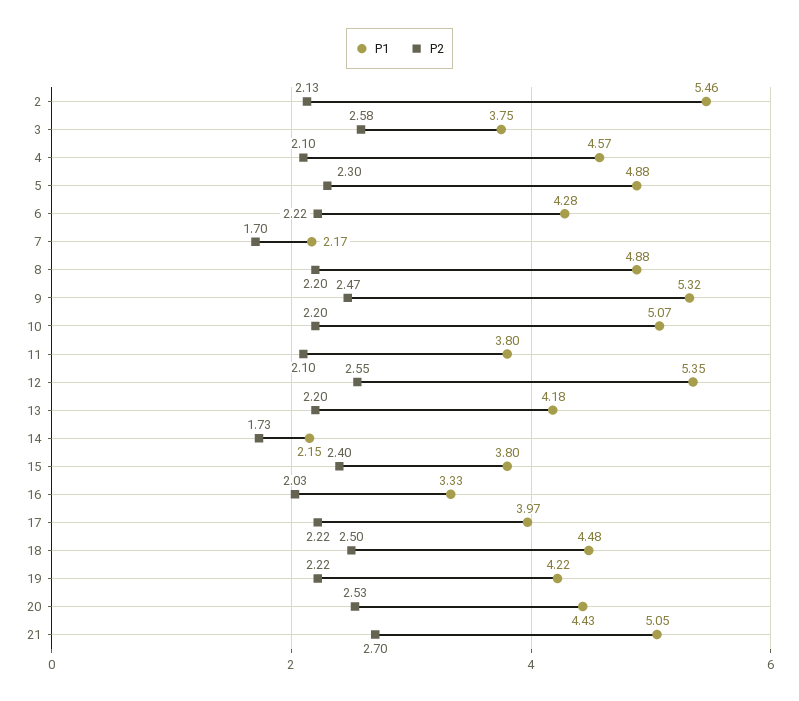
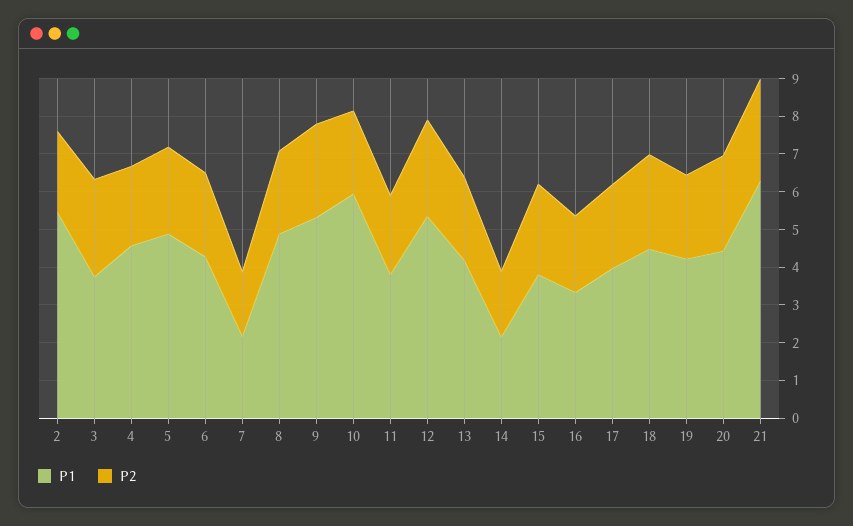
P1, 10: 5.07 -> 6
P1, 21: 5.05 -> 6.25

